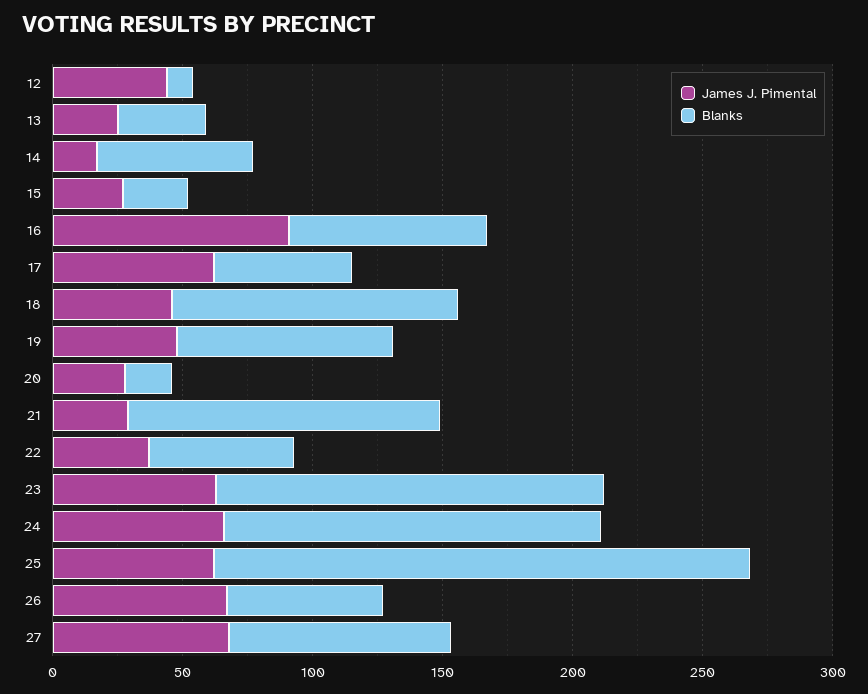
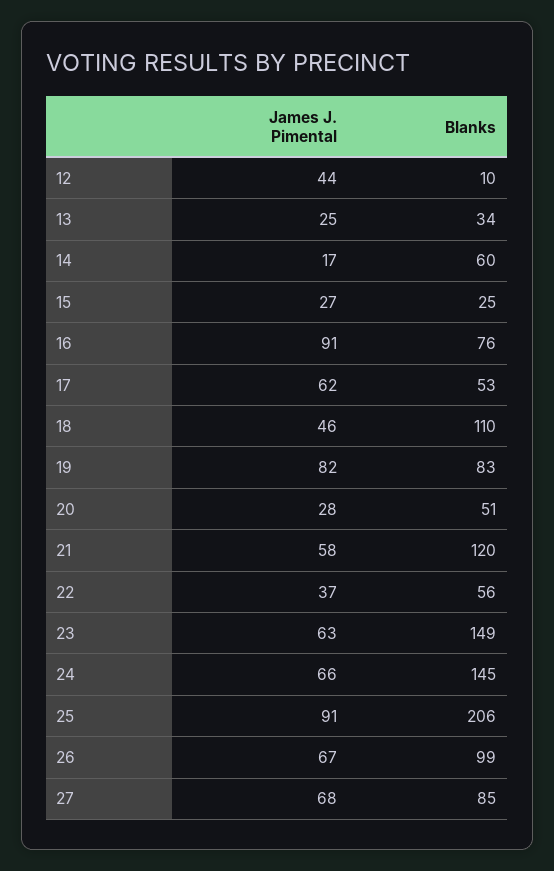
James J. Pimental, 19: 50 -> 82
Blanks, 20: 20 -> 51
James J. Pimental, 21: 30 -> 58
James J. Pimental, 25: 60 -> 91
Blanks, 26: 60 -> 99

